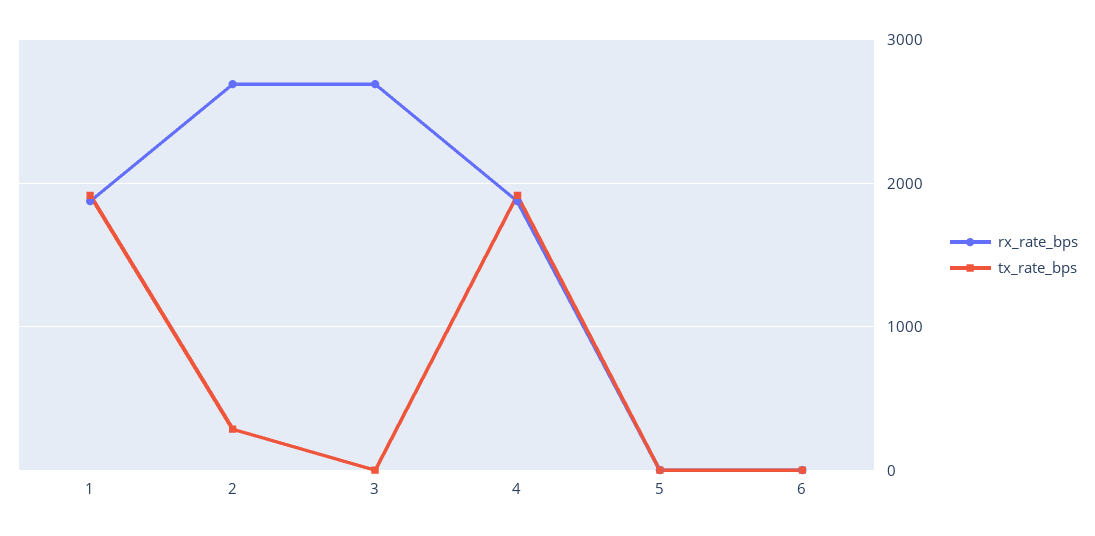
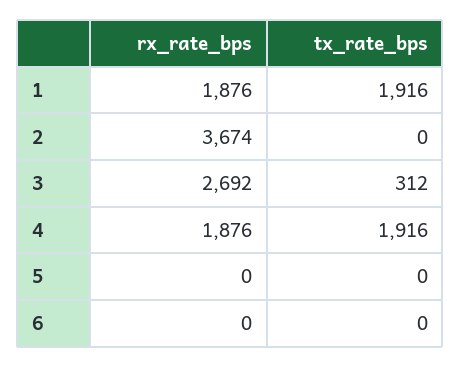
rx_rate_bps, 2: 2700 -> 3674
tx_rate_bps, 2: 300 -> 0
tx_rate_bps, 3: 0 -> 312

